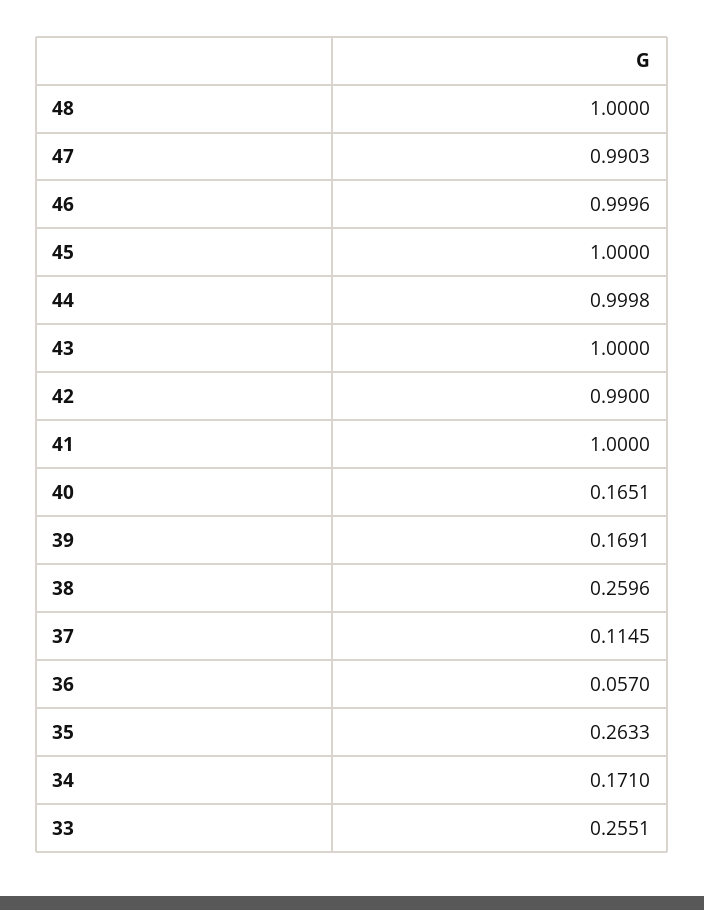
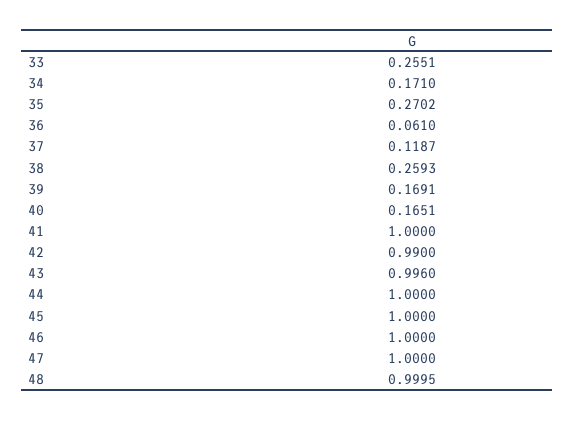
48: 1 -> 0.9995
47: 0.9903 -> 1
46: 0.9996 -> 1
44: 0.9998 -> 1
43: 1 -> 0.996
38: 0.2596 -> 0.2593
37: 0.1145 -> 0.1187
36: 0.057 -> 0.061
35: 0.2633 -> 0.2702

